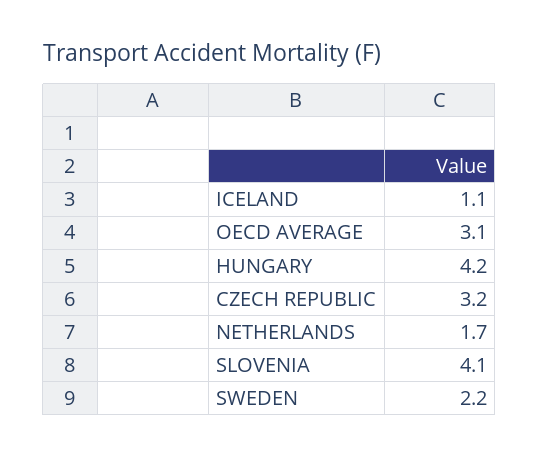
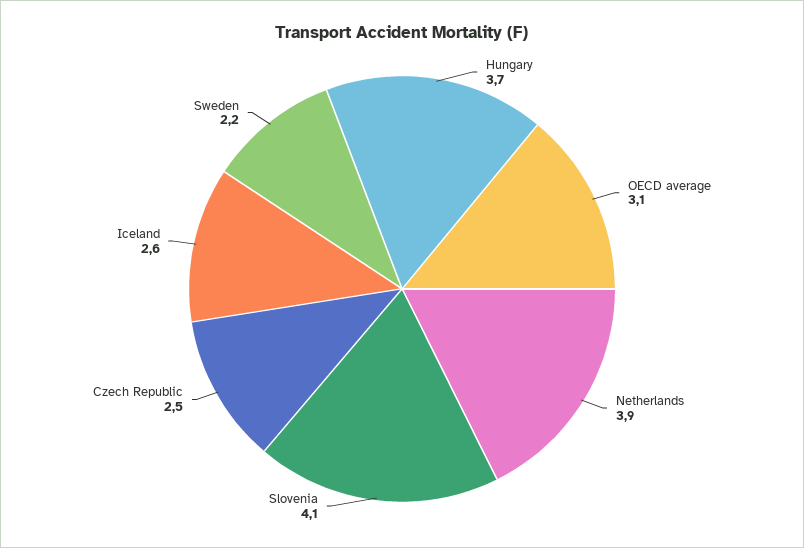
ICELAND: 1.1 -> 2.6
HUNGARY: 4.2 -> 3.7
CZECH REPUBLIC: 3.2 -> 2.5
NETHERLANDS: 1.7 -> 3.9

